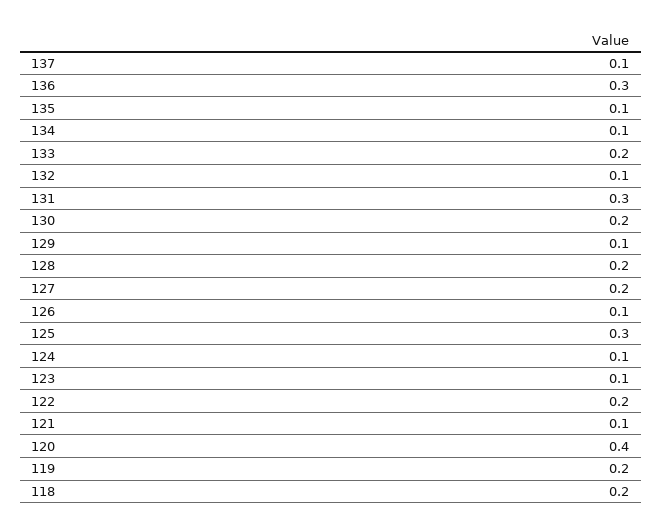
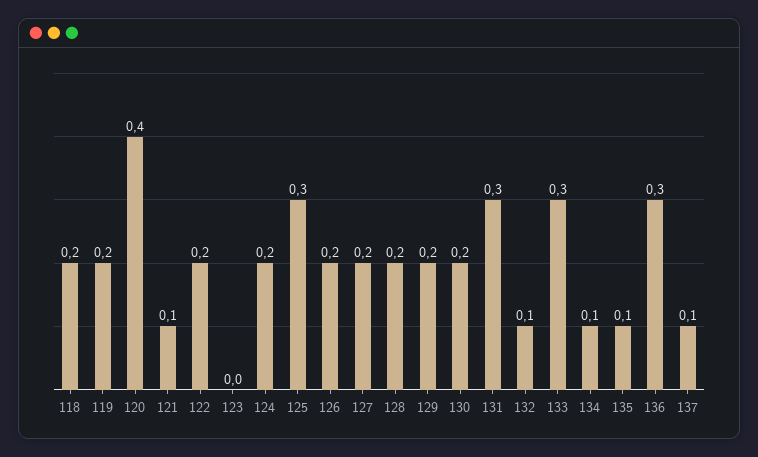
133: 0.2 -> 0.3
129: 0.1 -> 0.2
126: 0.1 -> 0.2
124: 0.1 -> 0.2
123: 0.1 -> 0

